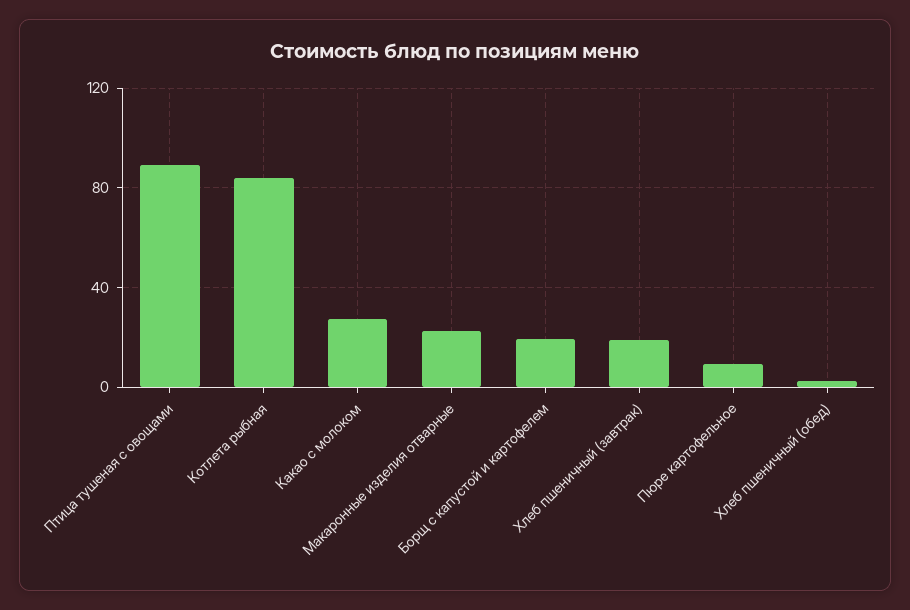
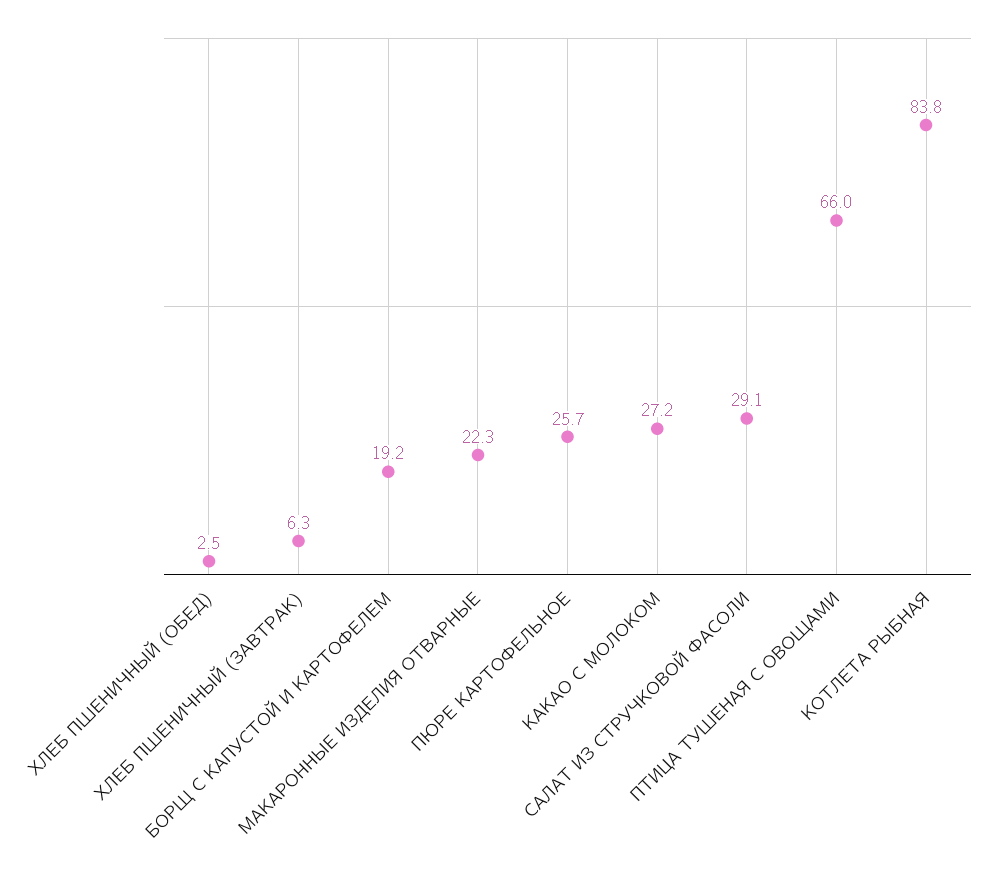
Птица тушеная с овощами: 90 -> 66
Хлеб пшеничный (завтрак): 20 -> 6.3
Пюре картофельное: 10 -> 25.7
САЛАТ ИЗ СТРУЧКОВОЙ ФАСОЛИ: none -> 29.1

